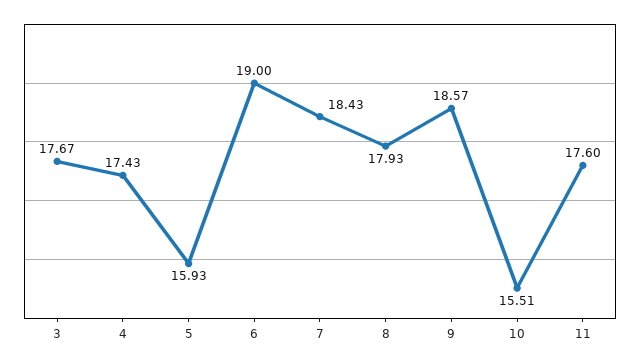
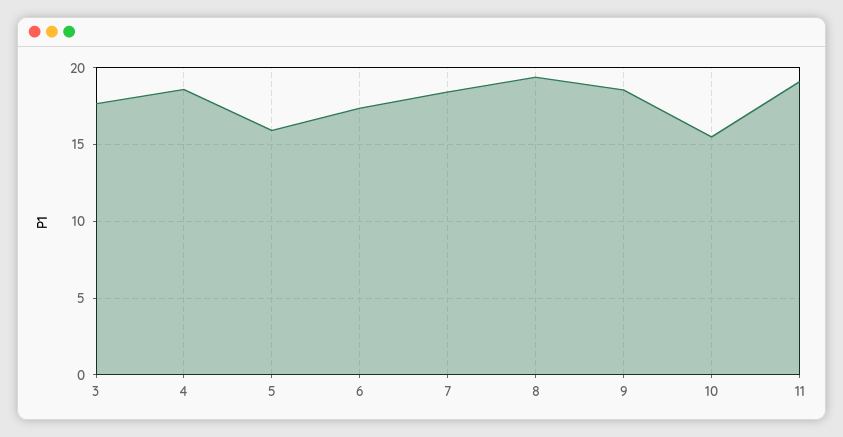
4: 17.43 -> 18.5
6: 19 -> 17.5
8: 17.93 -> 19.5
11: 17.6 -> 19

